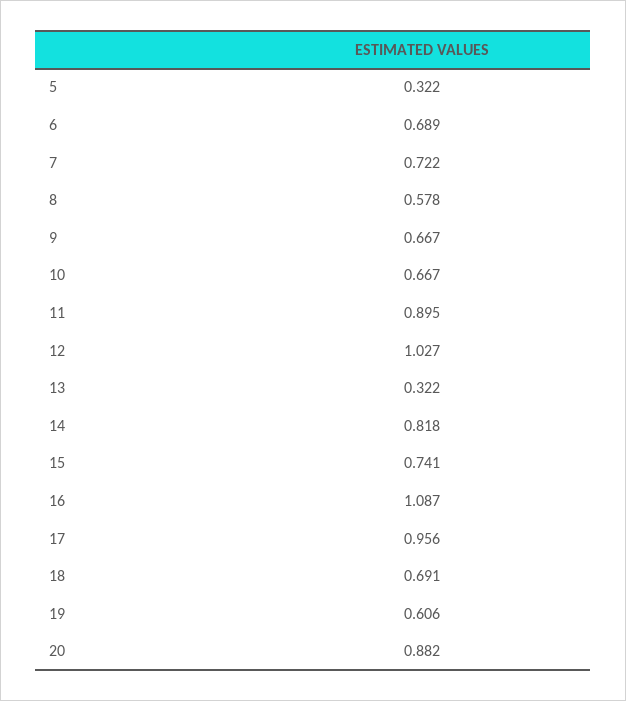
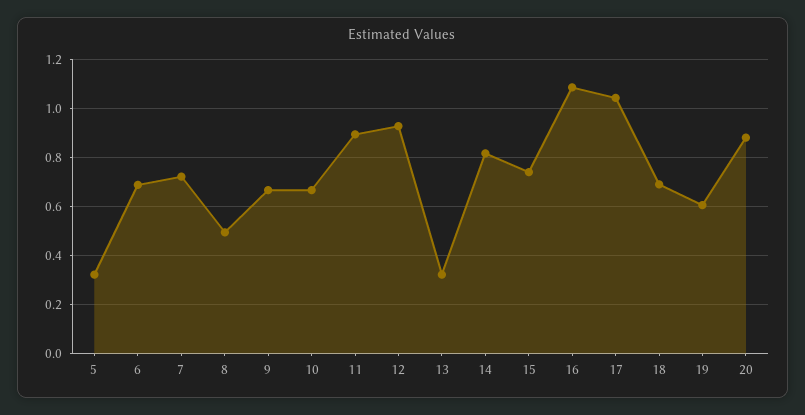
8: 0.578 -> 0.5
12: 1.027 -> 0.925
17: 0.956 -> 1.05

